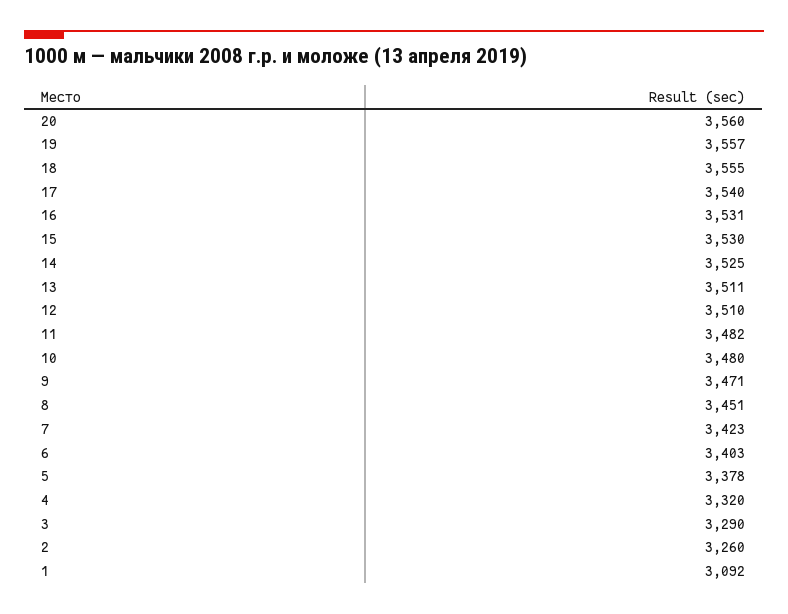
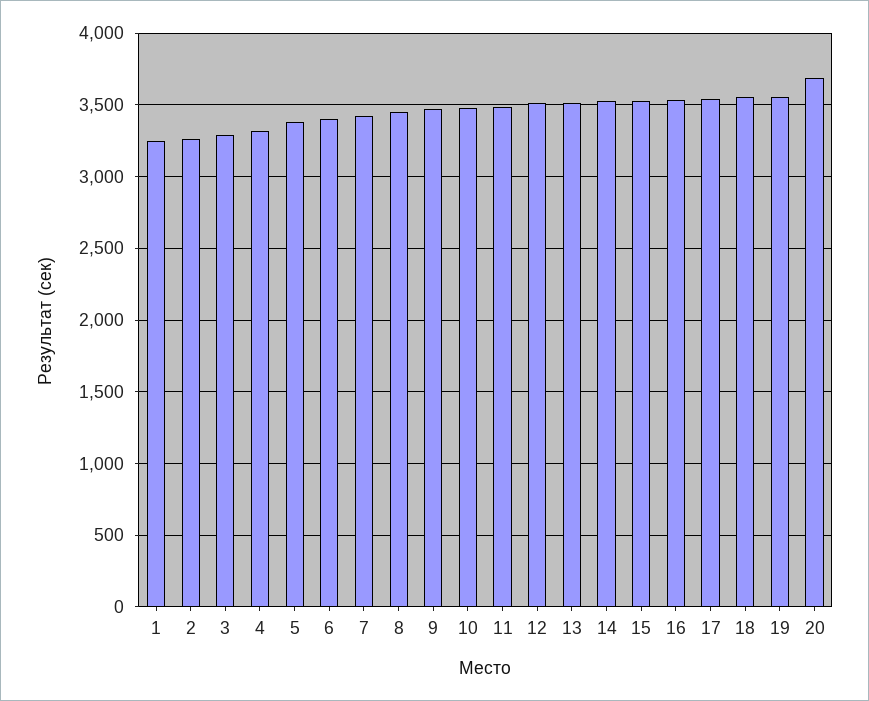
20: 3560 -> 3700
1: 3092 -> 3250

